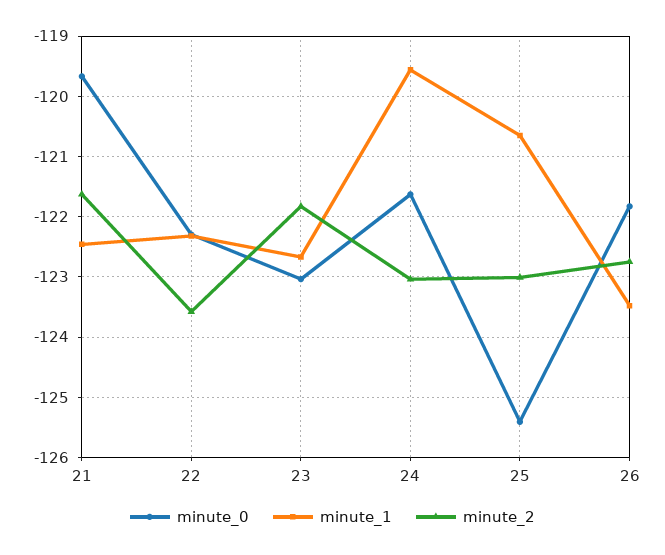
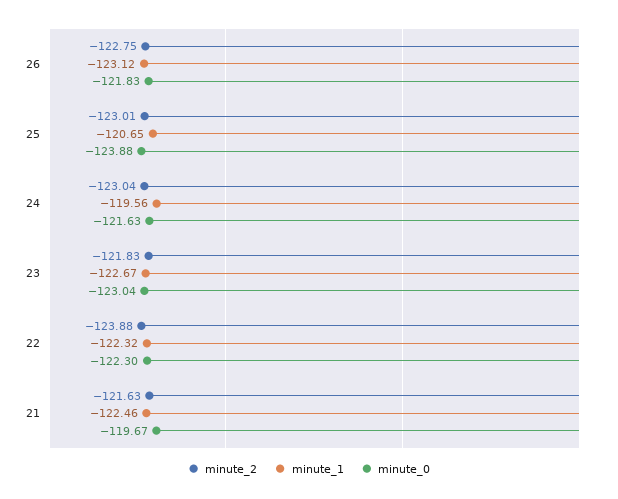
minute_2, 22: -123.6 -> -123.88
minute_0, 25: -125.4 -> -123.88
minute_1, 26: -123.5 -> -123.12

